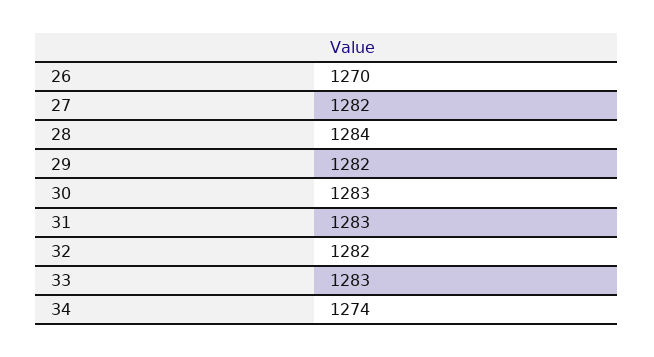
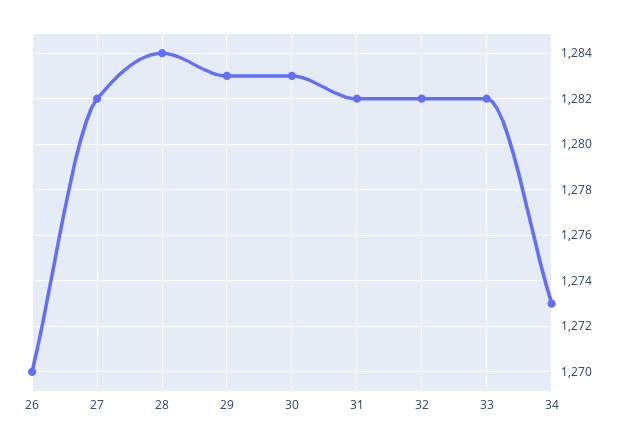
29: 1282 -> 1283
31: 1283 -> 1282
33: 1283 -> 1282
34: 1274 -> 1273

